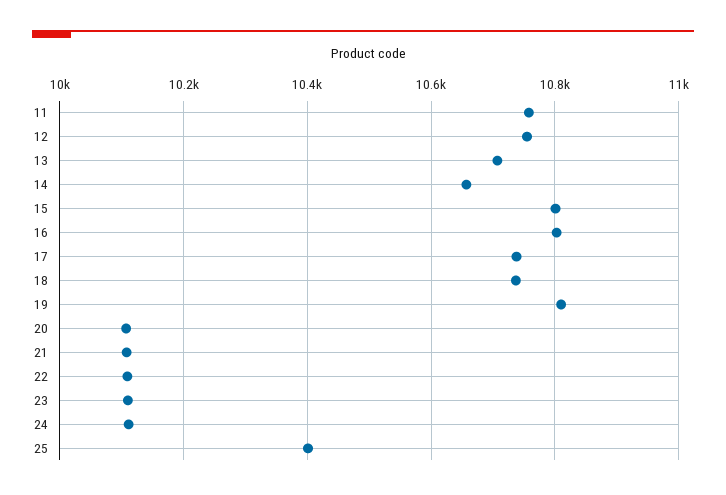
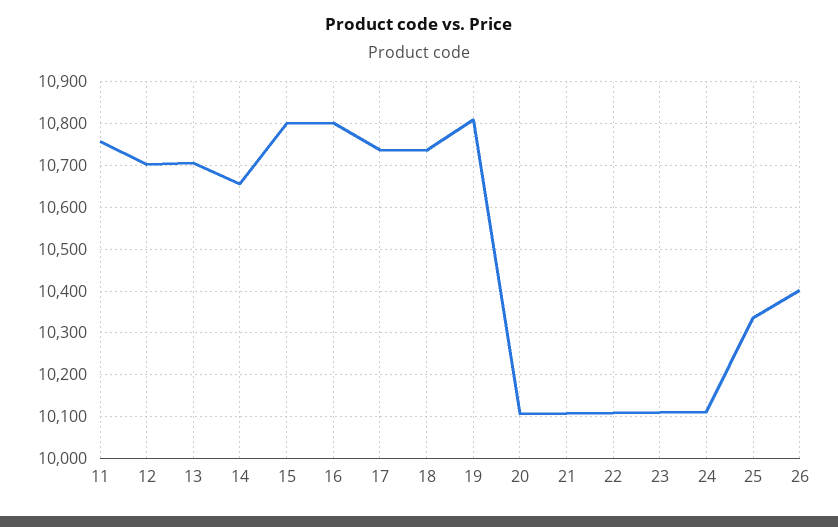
12: 10760 -> 10700
25: 10400 -> 10340
26: none -> 10400

